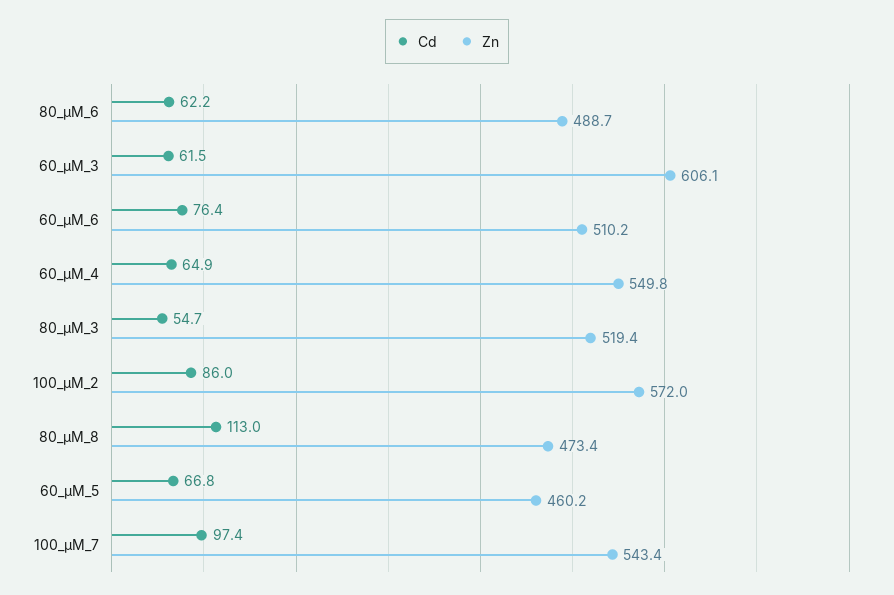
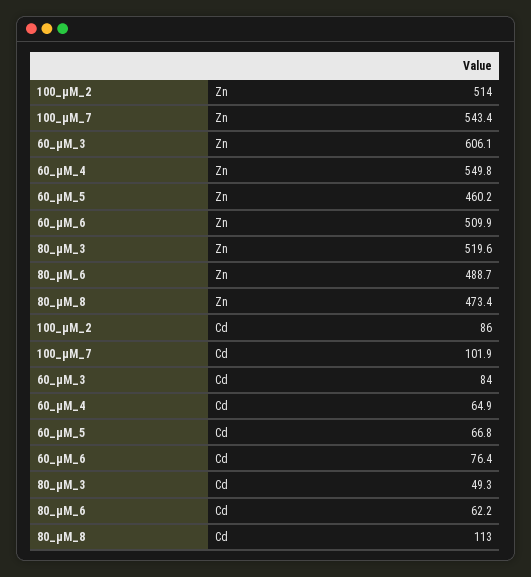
Cd, 60_µM_3: 61.5 -> 84
Zn, 60_µM_6: 510.2 -> 509.9
Cd, 80_µM_3: 54.7 -> 49.3
Zn, 80_µM_3: 519.4 -> 519.6
Zn, 100_µM_2: 572 -> 514
Cd, 100_µM_7: 97.4 -> 101.9

